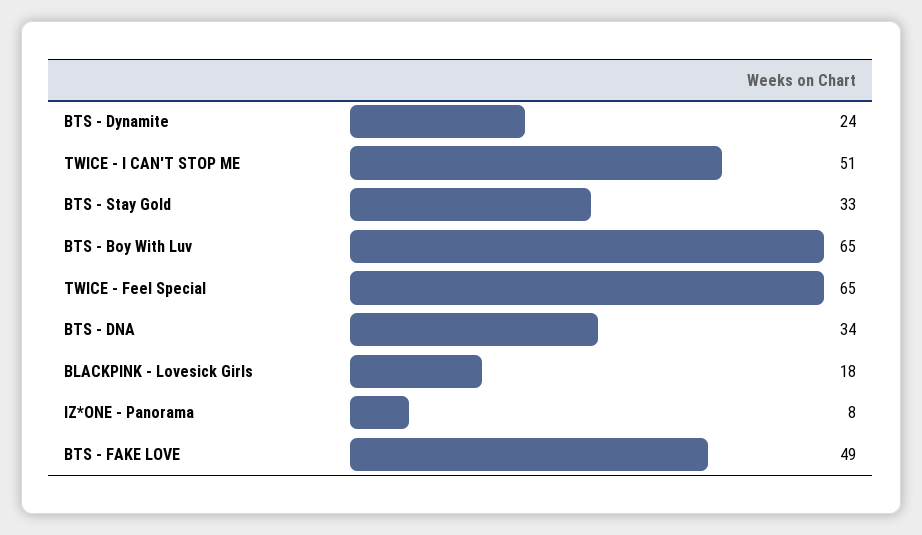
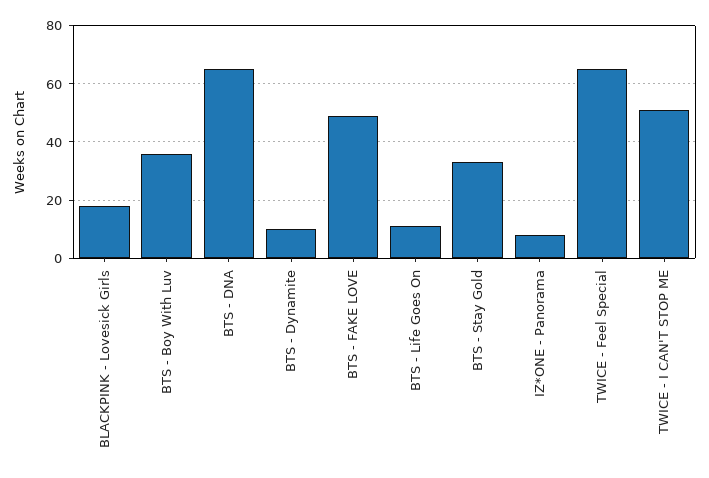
BTS - Dynamite: 24 -> 10
BTS - Boy With Luv: 65 -> 35
BTS - DNA: 34 -> 65
BTS - Life Goes On: none -> 10

